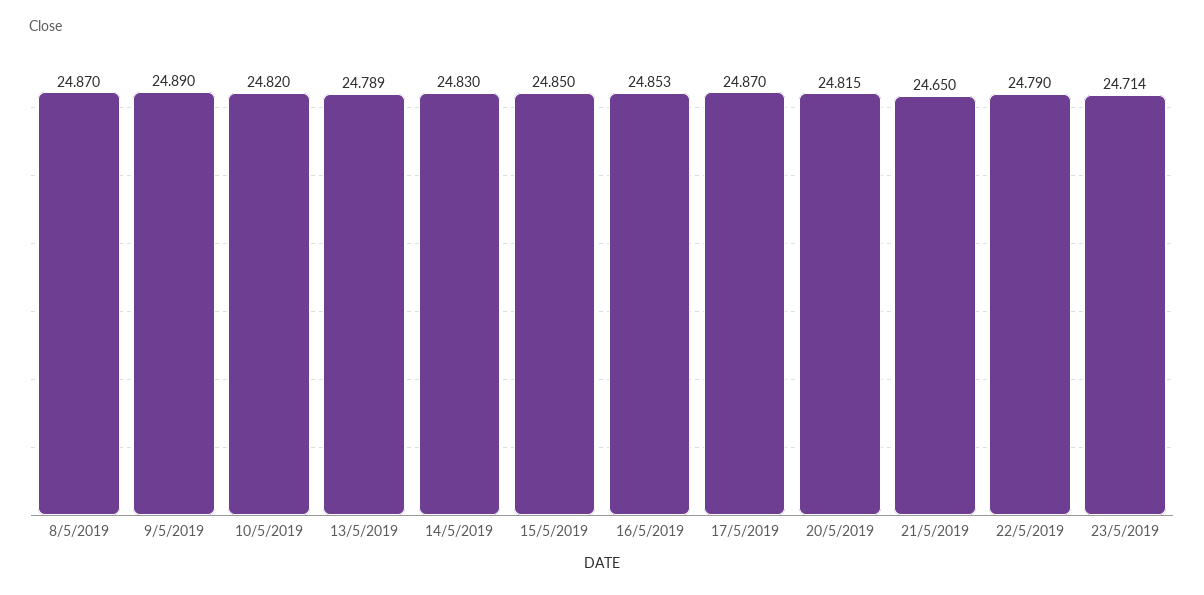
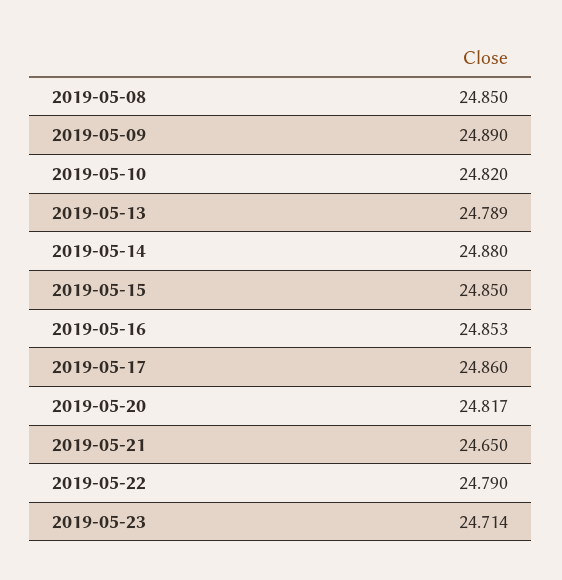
8/5/2019: 24.87 -> 24.85
14/5/2019: 24.83 -> 24.88
17/5/2019: 24.87 -> 24.86
20/5/2019: 24.815 -> 24.817

